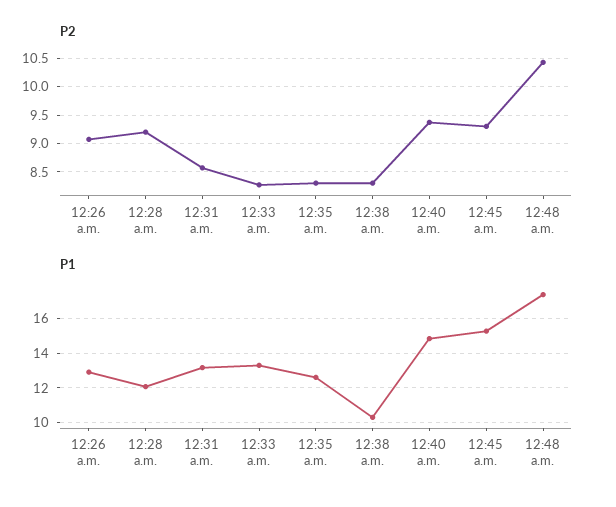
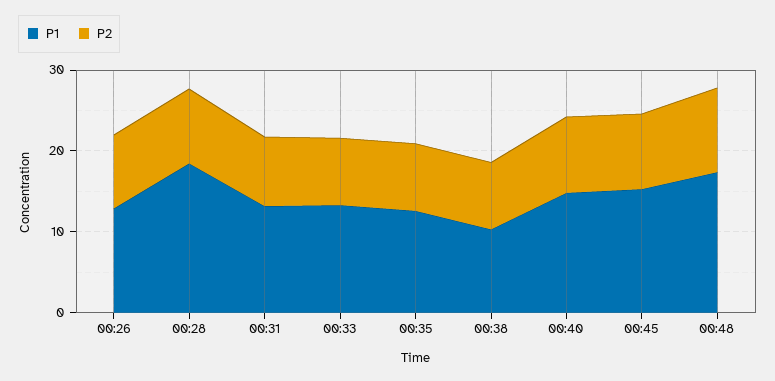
P1, 12:28 a.m.: 12 -> 18

